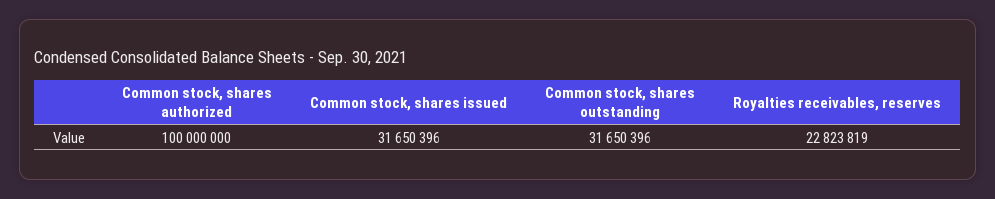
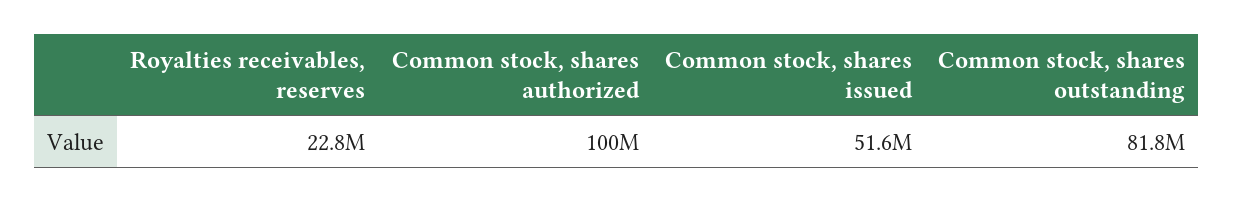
Common stock, shares issued: 31650396 -> 51600000
Common stock, shares outstanding: 31650396 -> 81800000

